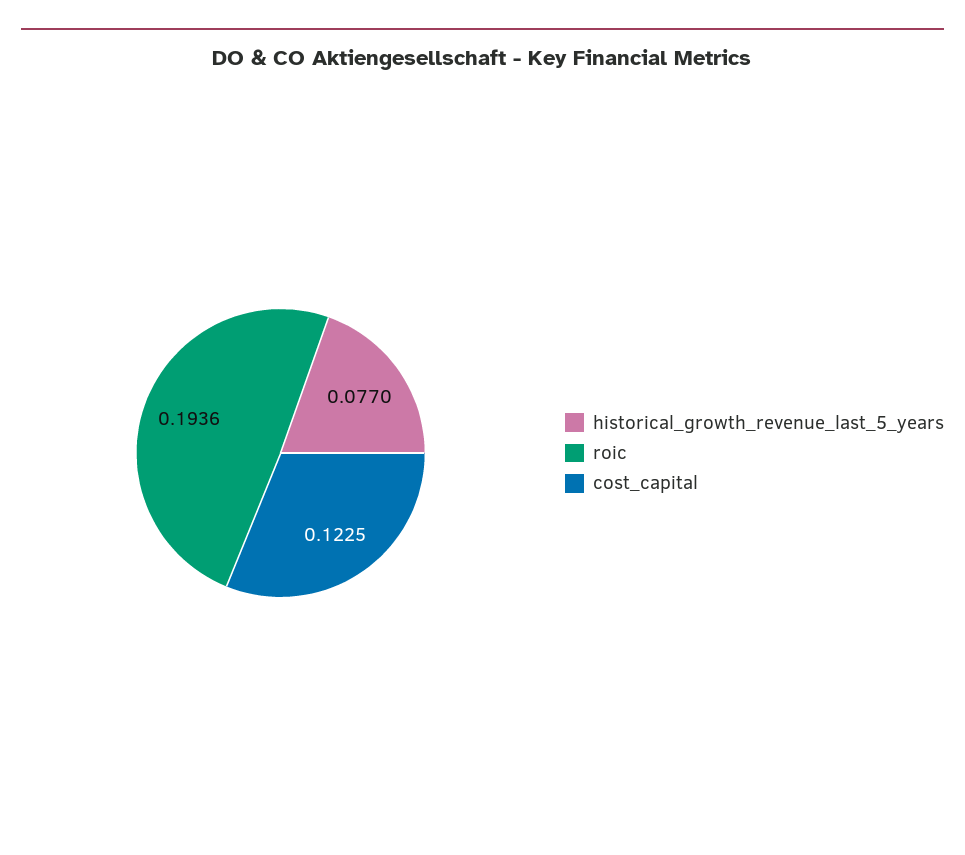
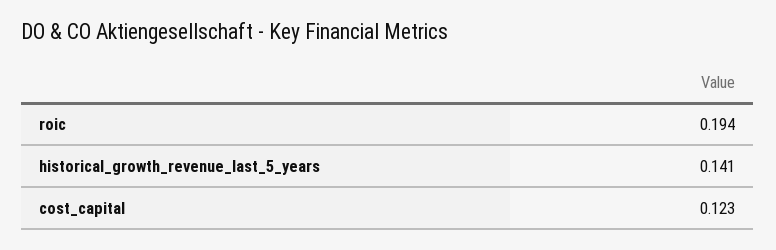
historical_growth_revenue_last_5_years: 0.077 -> 0.141

